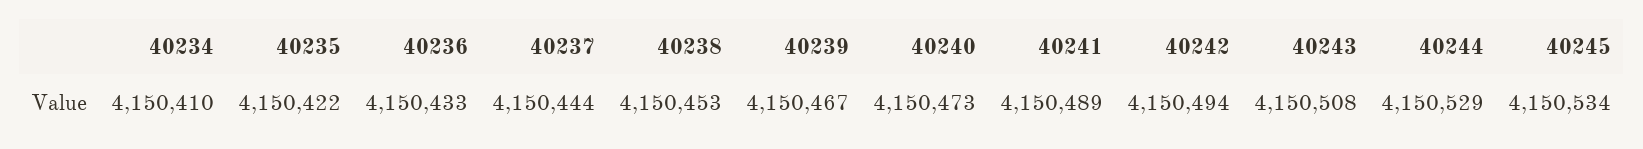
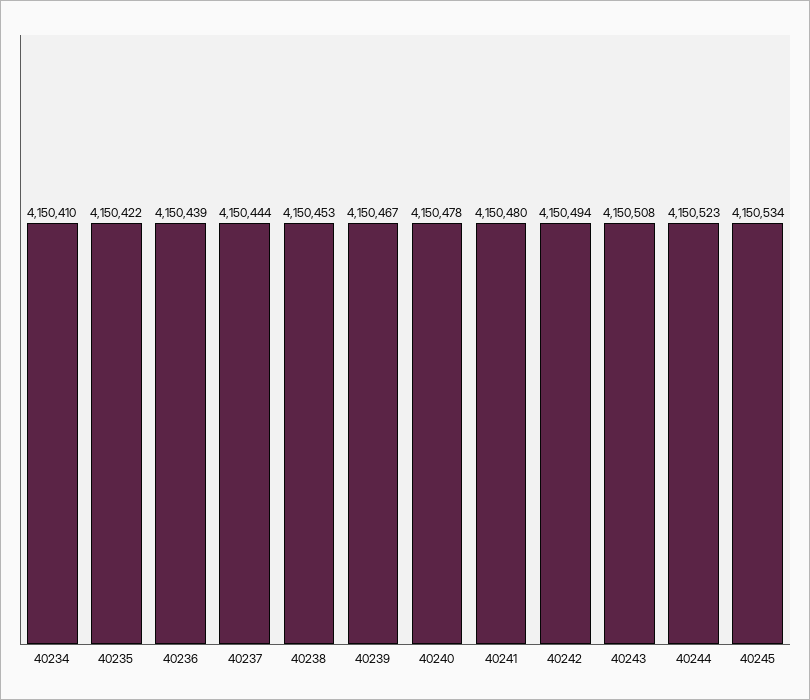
40236: 4150433 -> 4150439
40240: 4150473 -> 4150478
40241: 4150489 -> 4150480
40244: 4150529 -> 4150523

